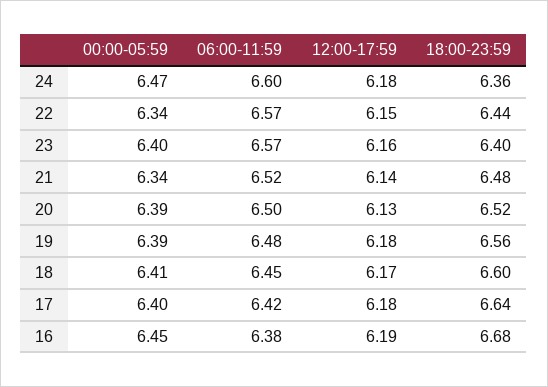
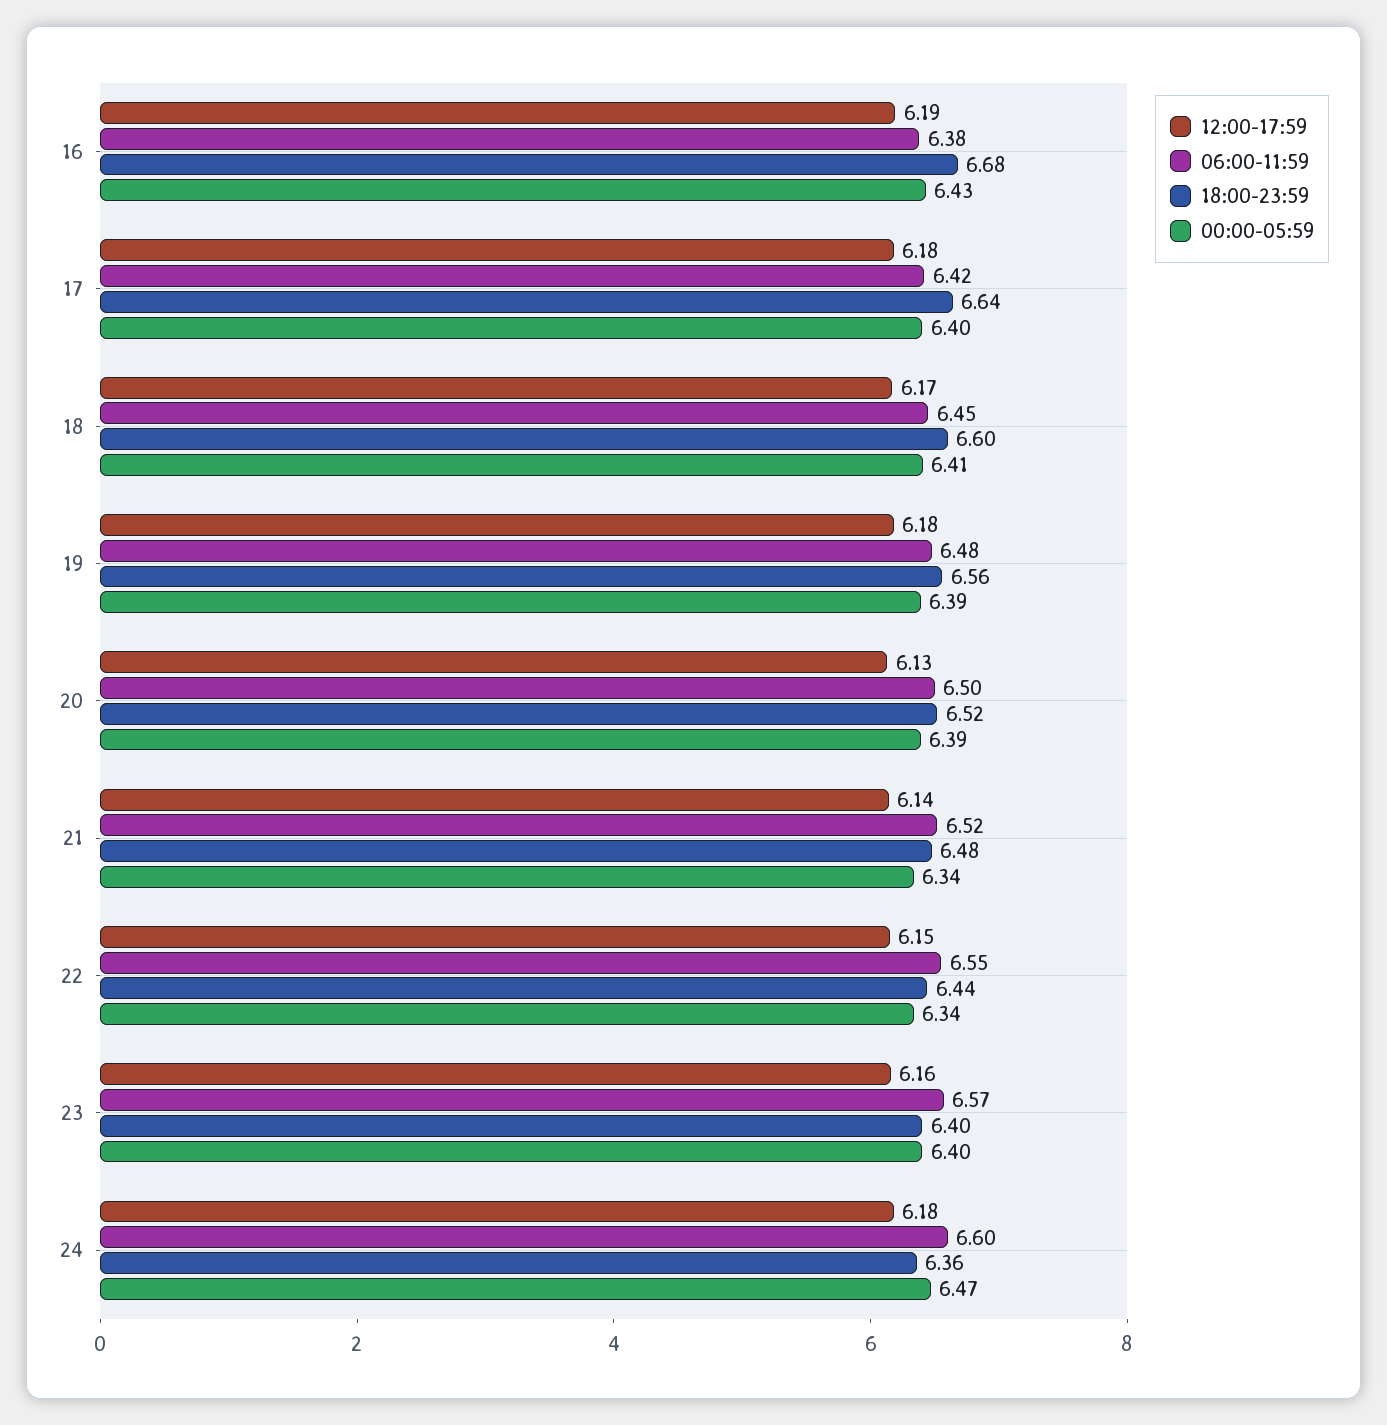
06:00-11:59, 22: 6.57 -> 6.55
00:00-05:59, 16: 6.45 -> 6.43

